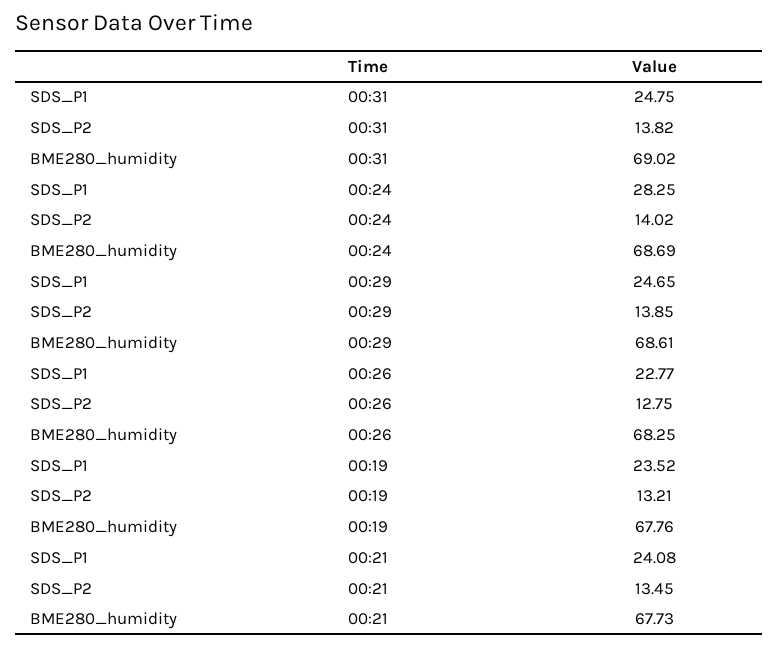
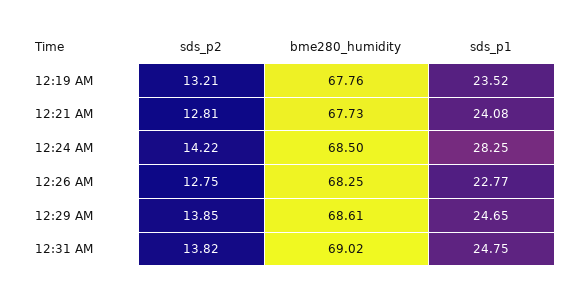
SDS_P2, 00:24: 14.02 -> 14.22
BME280_humidity, 00:24: 68.69 -> 68.5
SDS_P2, 00:21: 13.45 -> 12.81

